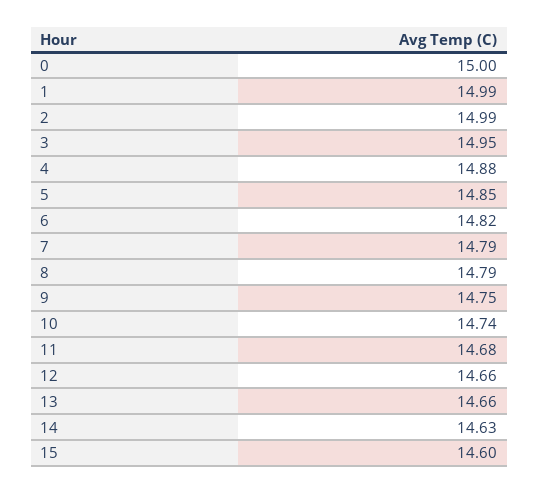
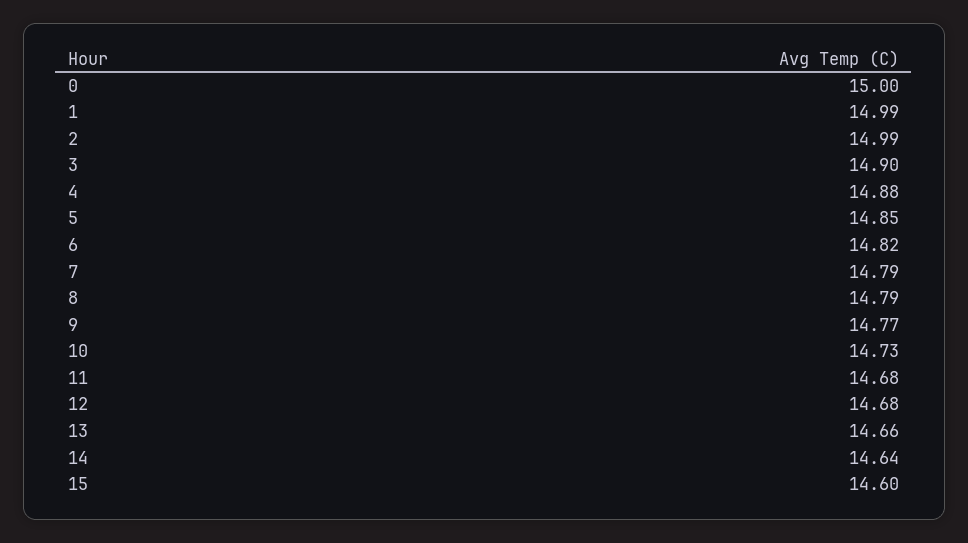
3: 14.95 -> 14.9
9: 14.75 -> 14.77
10: 14.74 -> 14.73
12: 14.66 -> 14.68
14: 14.63 -> 14.64

